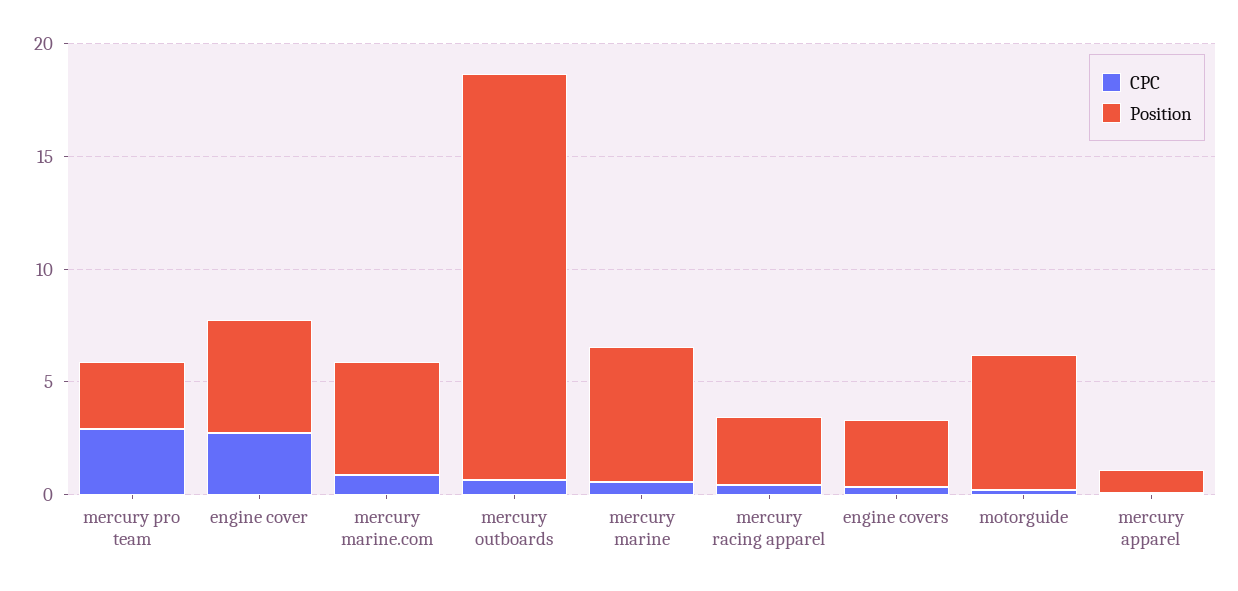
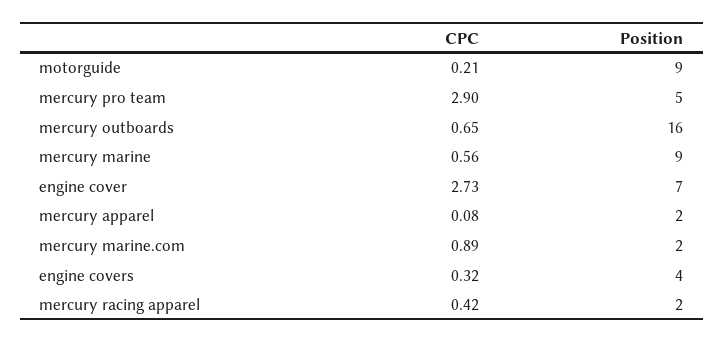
Position, mercury pro team: 3 -> 5
Position, engine cover: 5 -> 7
Position, mercury marine.com: 5 -> 2
Position, mercury outboards: 18 -> 16
Position, mercury marine: 6 -> 9
Position, mercury racing apparel: 3 -> 2
Position, engine covers: 3 -> 4
Position, motorguide: 6 -> 9
Position, mercury apparel: 1 -> 2

